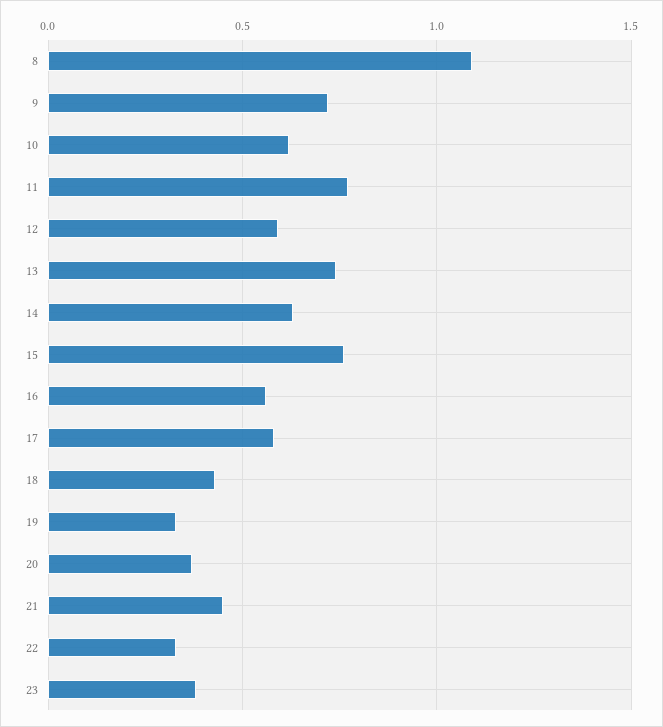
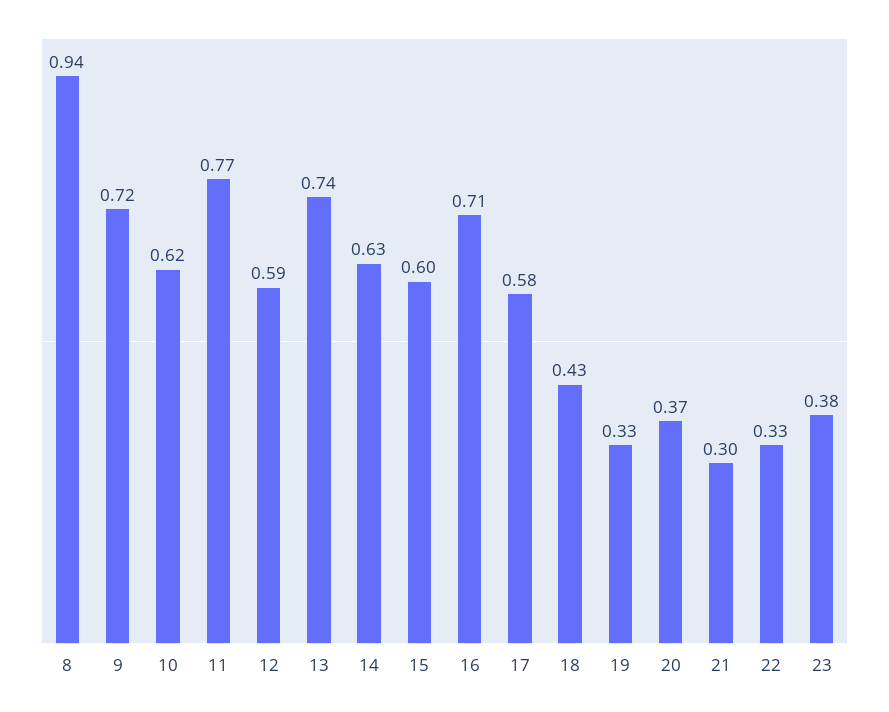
8: 1.1 -> 0.94
15: 0.75 -> 0.6
16: 0.55 -> 0.71
21: 0.45 -> 0.3

